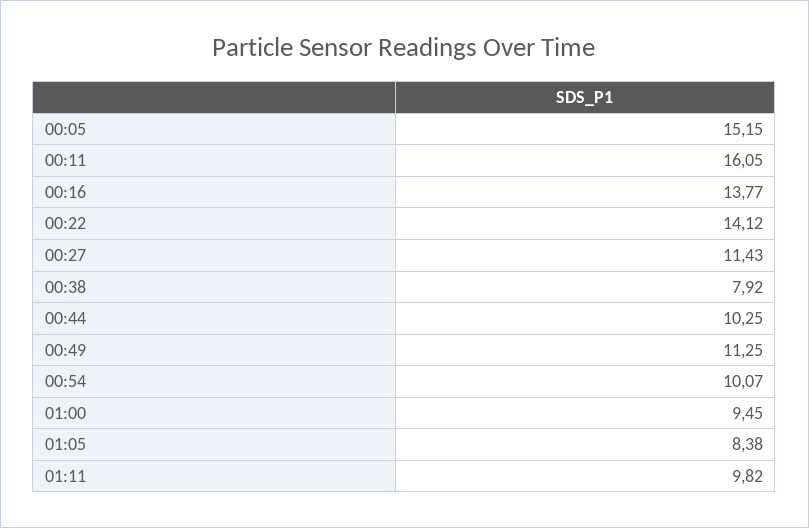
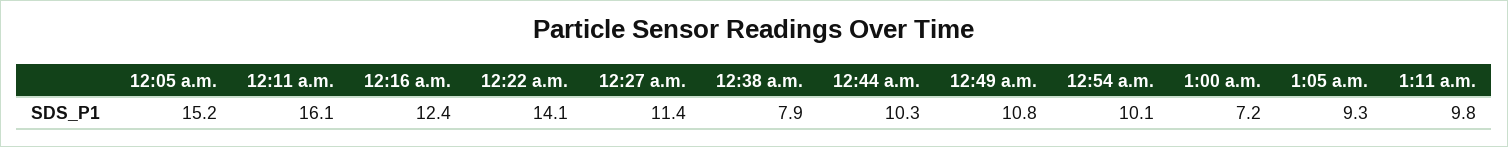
00:16: 13.77 -> 12.4
00:49: 11.25 -> 10.8
01:00: 9.45 -> 7.2
01:05: 8.38 -> 9.3

